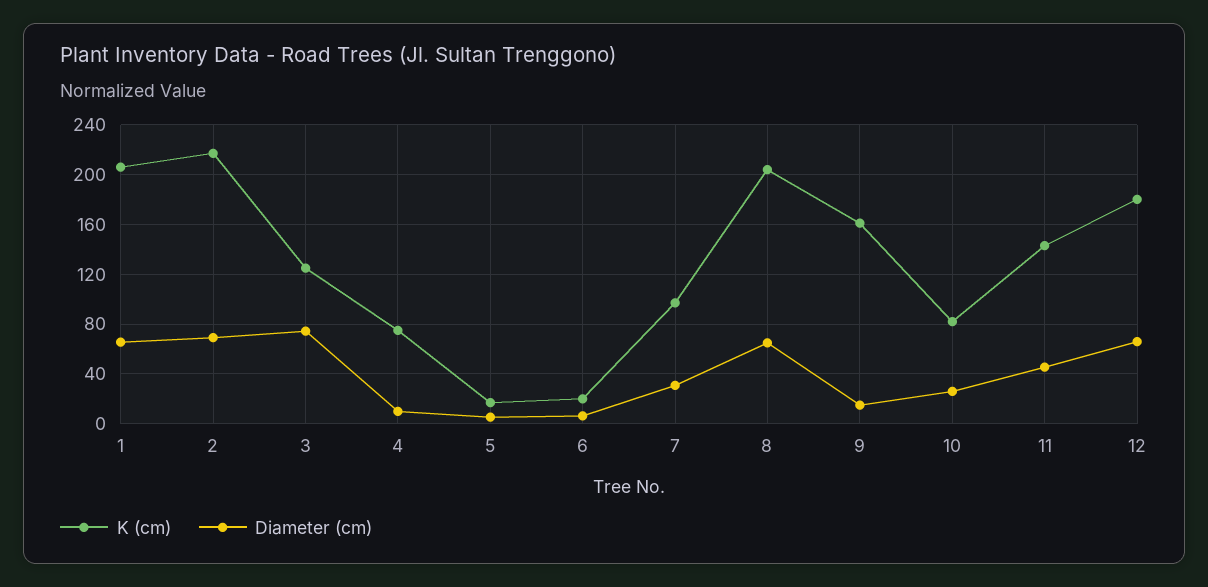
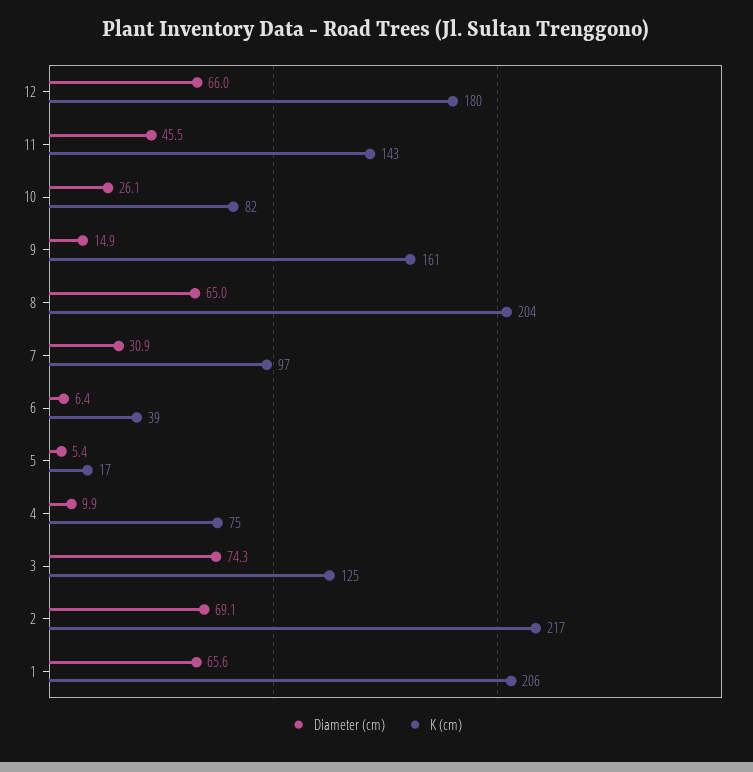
K (cm), 6: 20 -> 39

